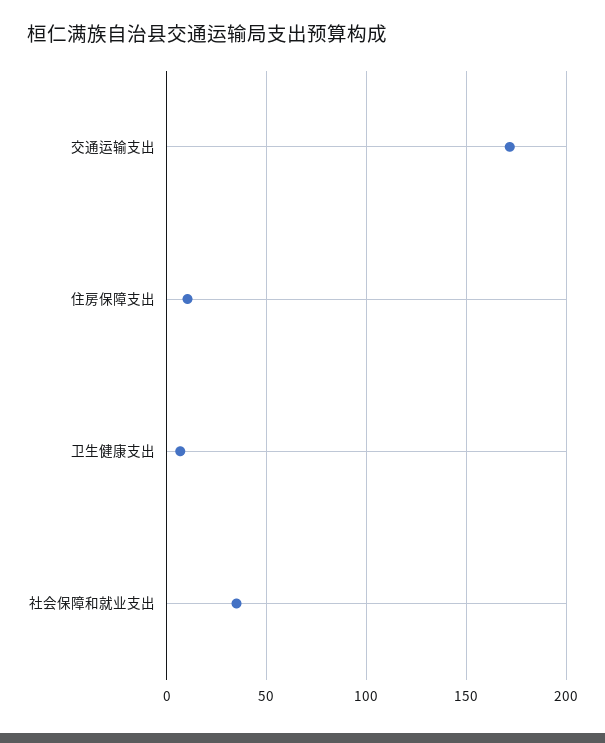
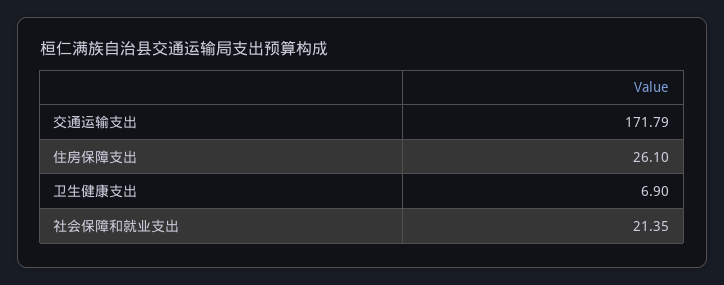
住房保障支出: 10 -> 26.1
社会保障和就业支出: 35 -> 21.35

